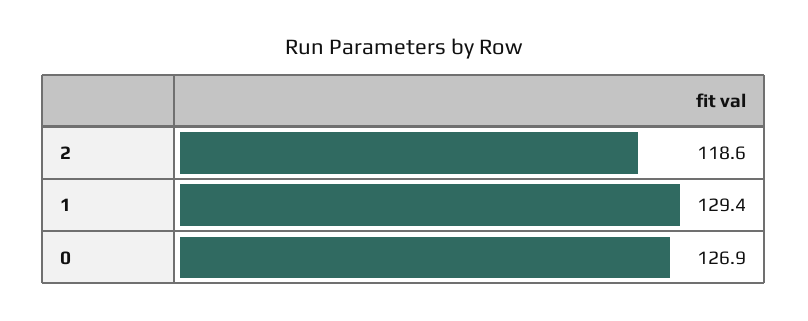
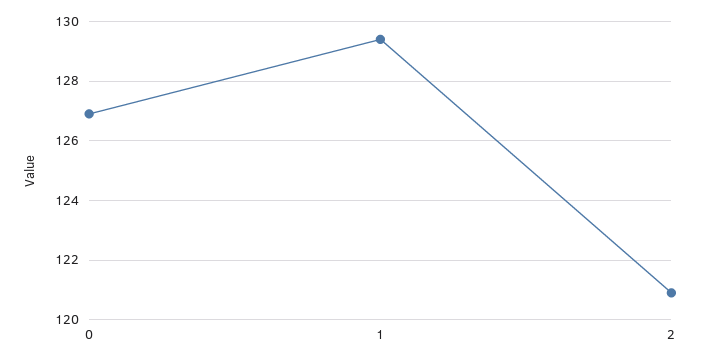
2: 118.6 -> 121

